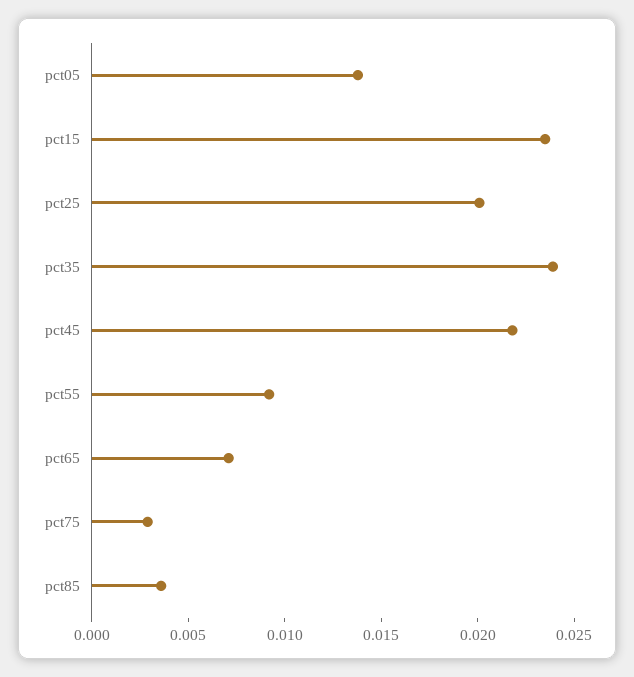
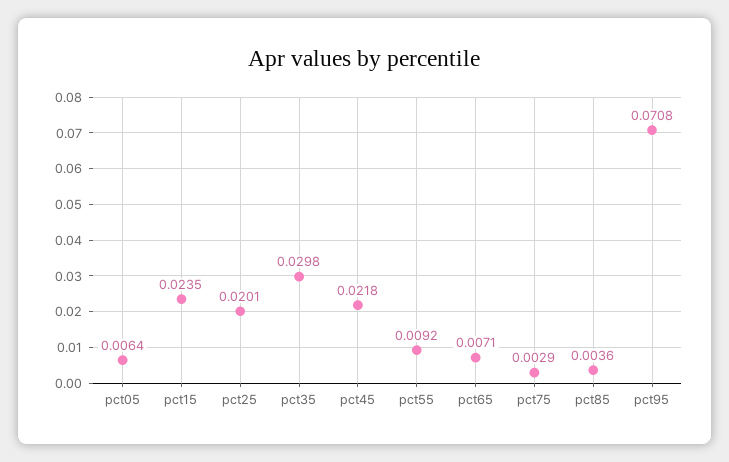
pct05: 0.014 -> 0.0064
pct35: 0.024 -> 0.0298
pct95: none -> 0.0708

